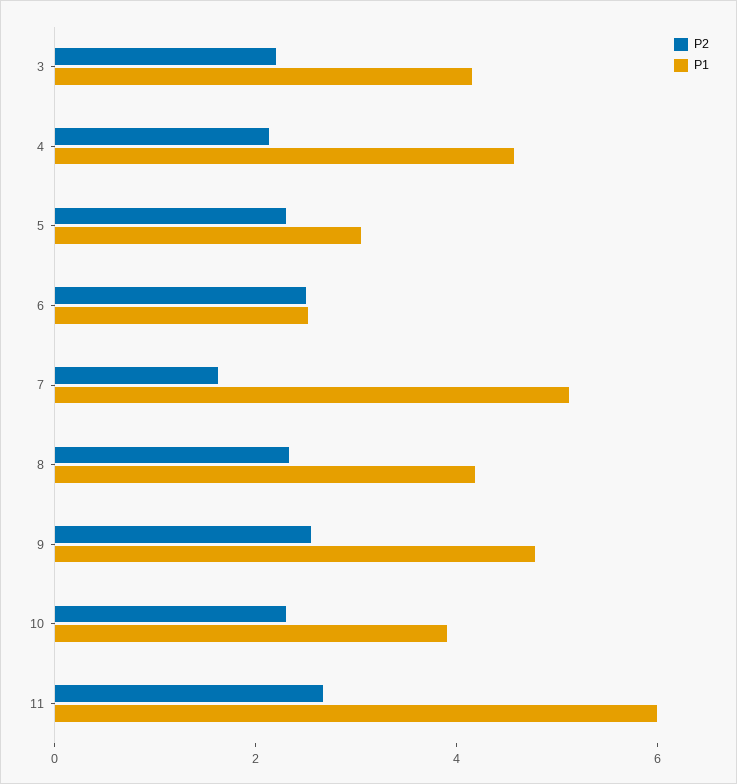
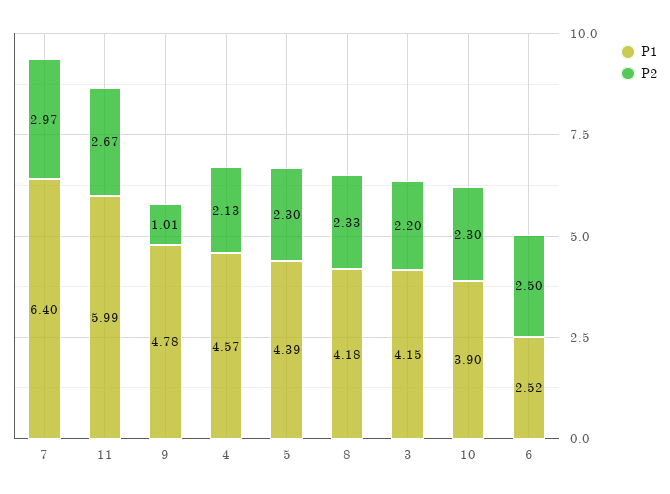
P1, 5: 3 -> 4.39
P2, 7: 1.5 -> 2.97
P1, 7: 5 -> 6.4
P2, 9: 2.5 -> 1.01

